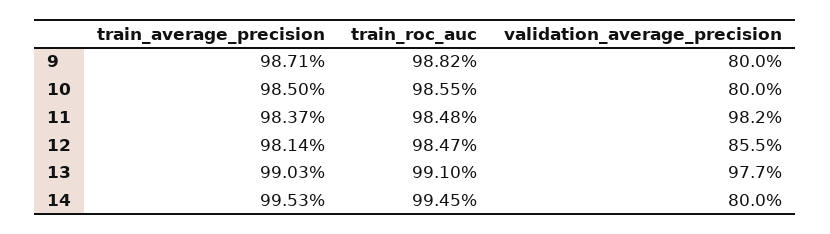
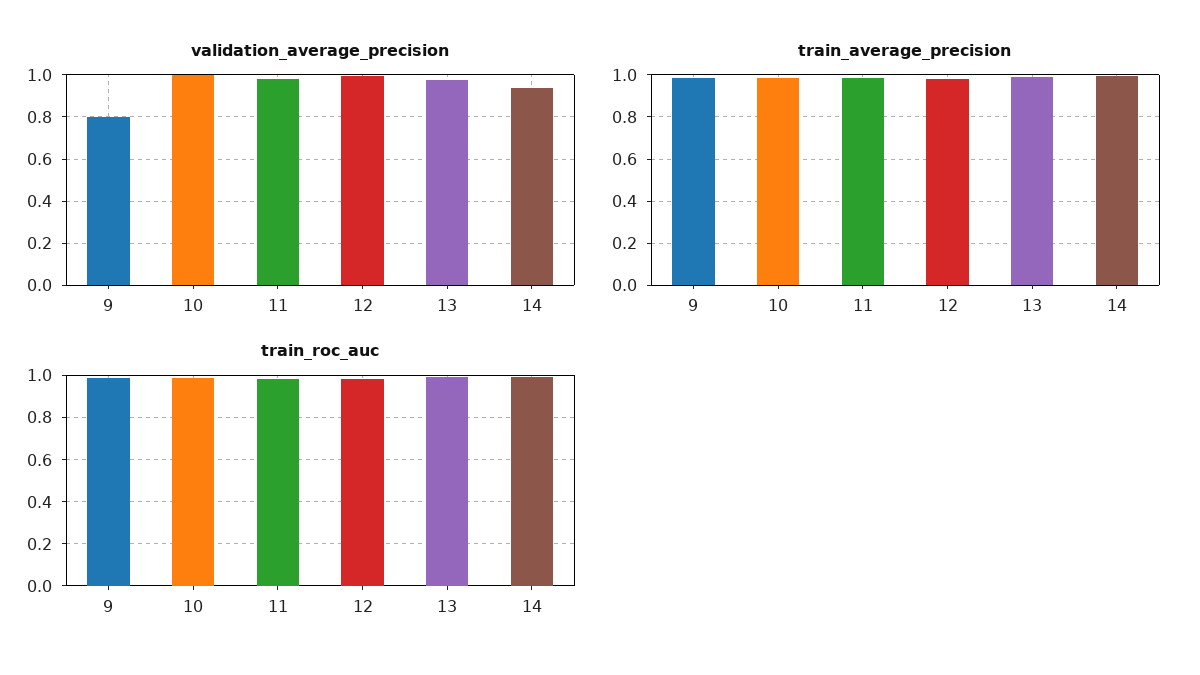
validation_average_precision, 10: 0.8 -> 1
validation_average_precision, 12: 0.855 -> 1
validation_average_precision, 14: 0.8 -> 0.95

